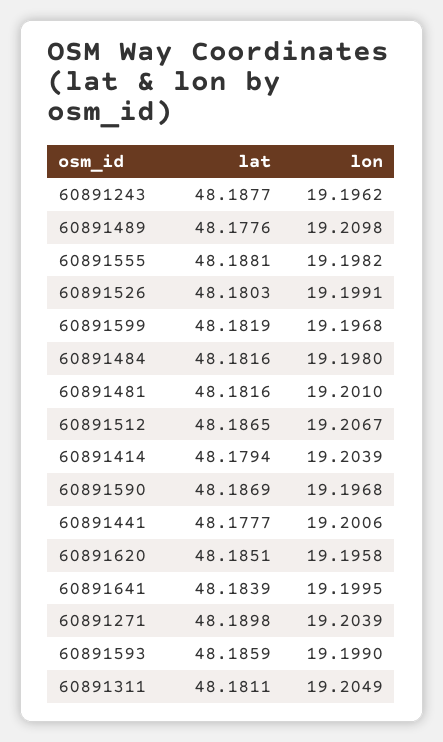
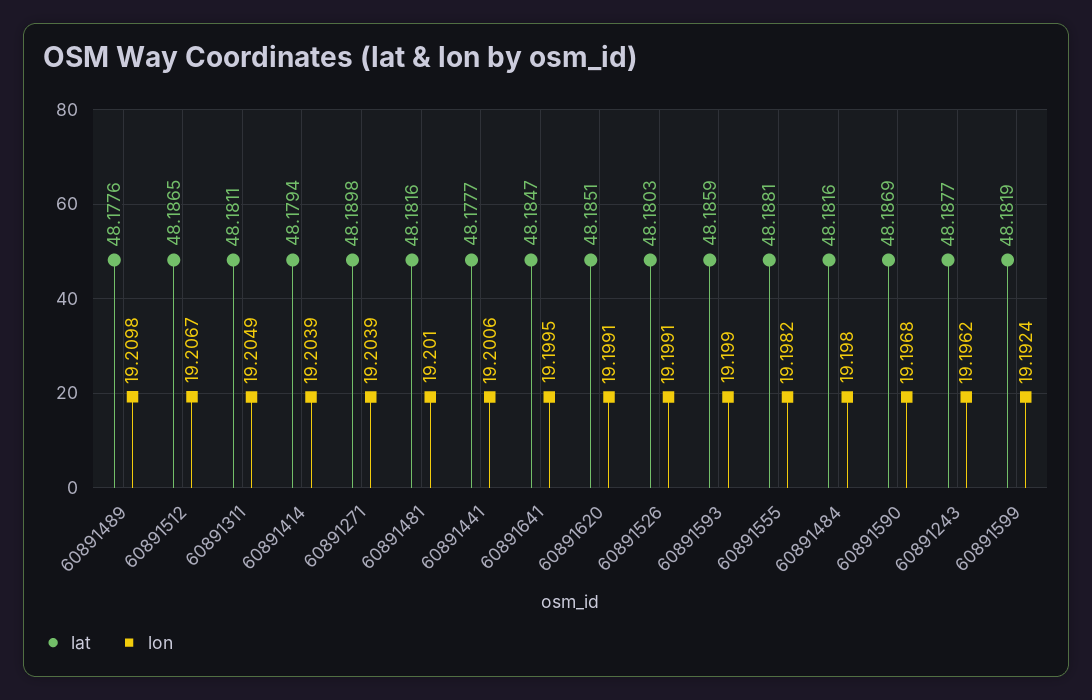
lon, 60891599: 19.1968 -> 19.1924
lon, 60891620: 19.1958 -> 19.1991
lat, 60891641: 48.1839 -> 48.1847

